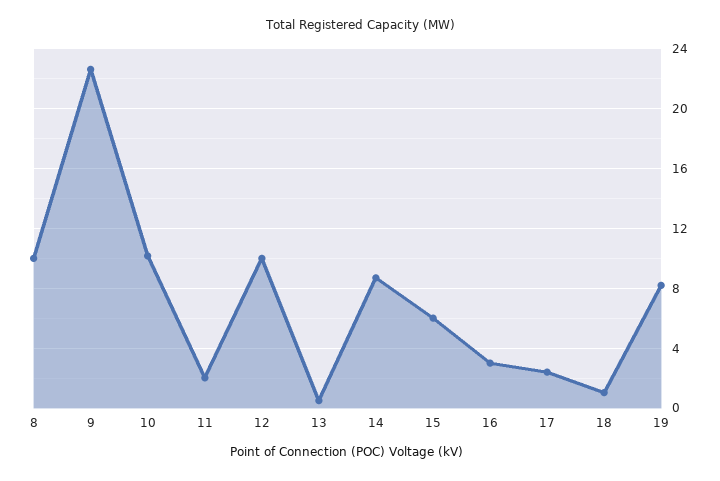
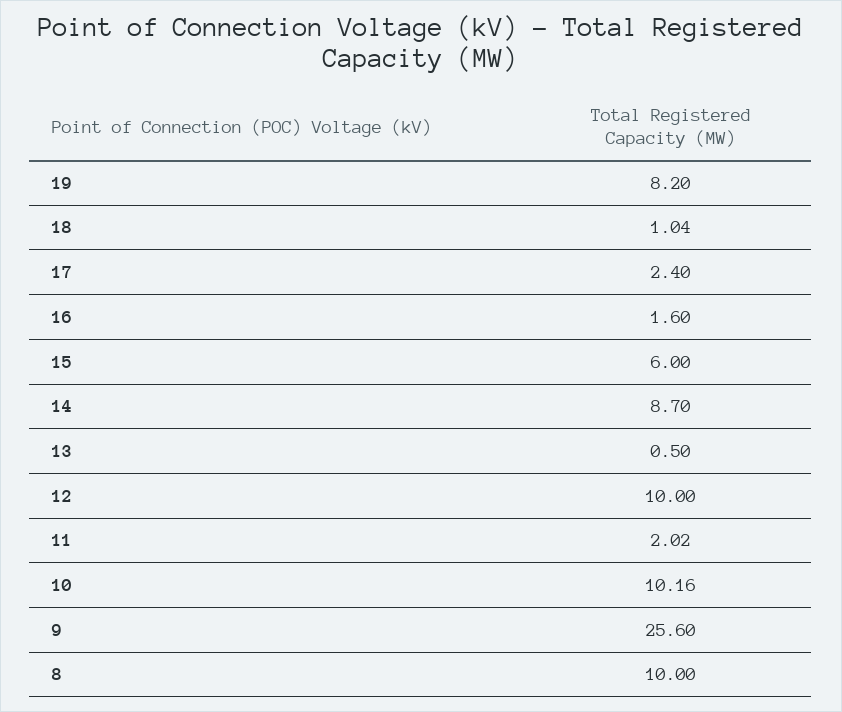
9: 22.5 -> 25.6
16: 3 -> 1.6

